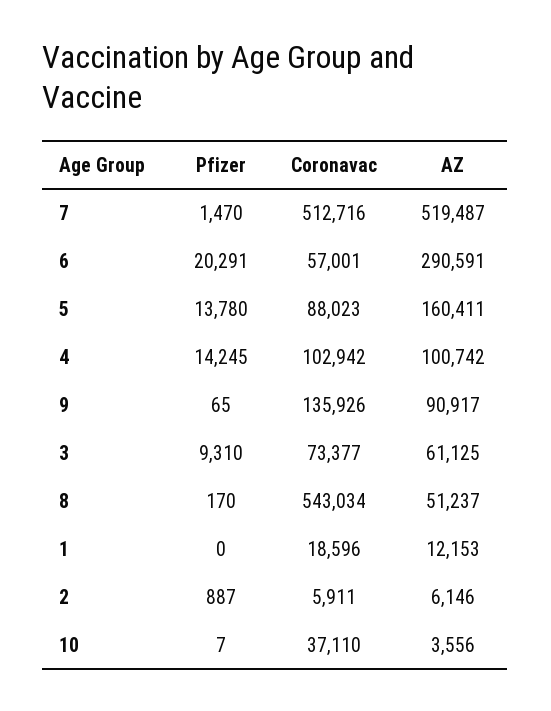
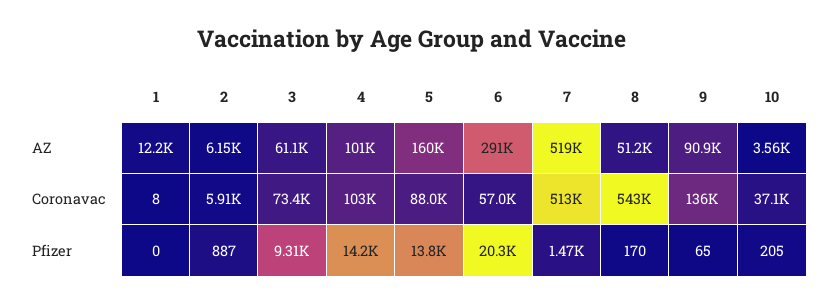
Coronavac, 1: 18596 -> 8
Pfizer, 10: 7 -> 205

